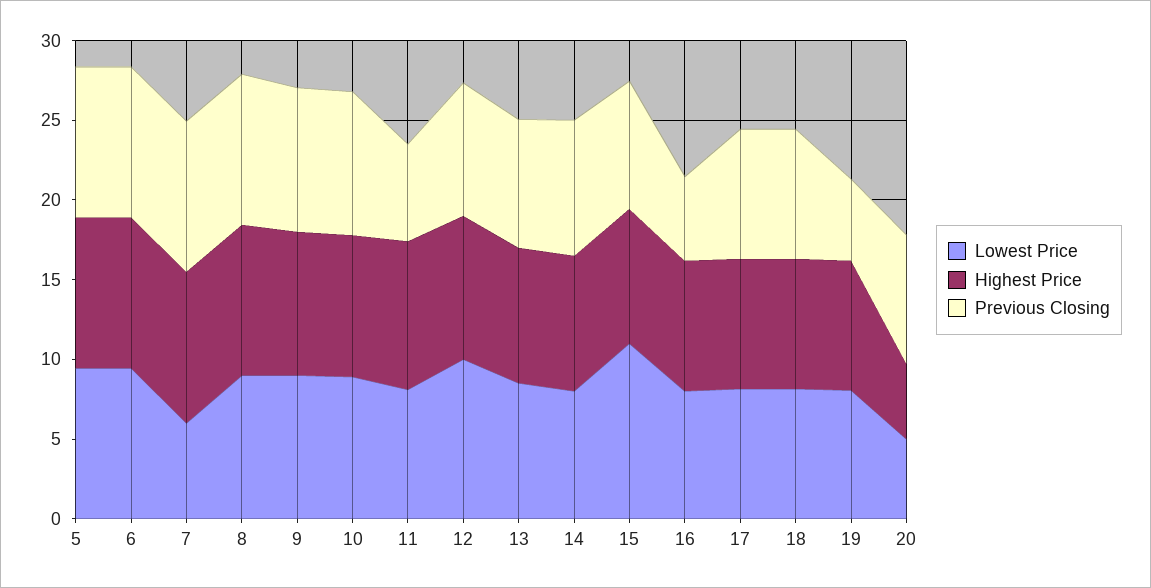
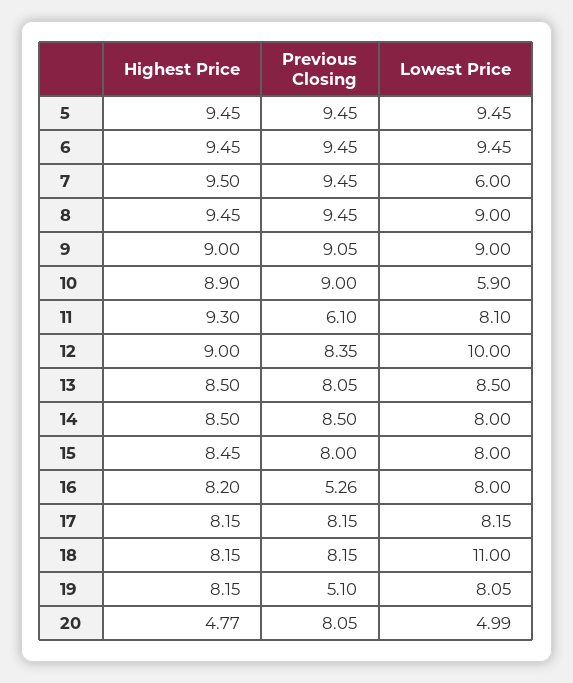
Lowest Price, 10: 9 -> 5.9
Lowest Price, 15: 11 -> 8
Lowest Price, 18: 8 -> 11

